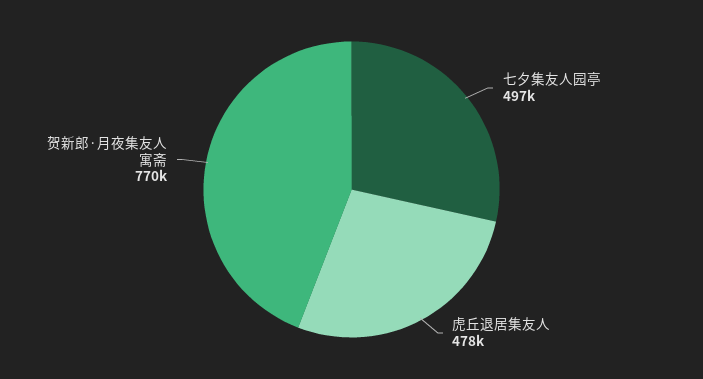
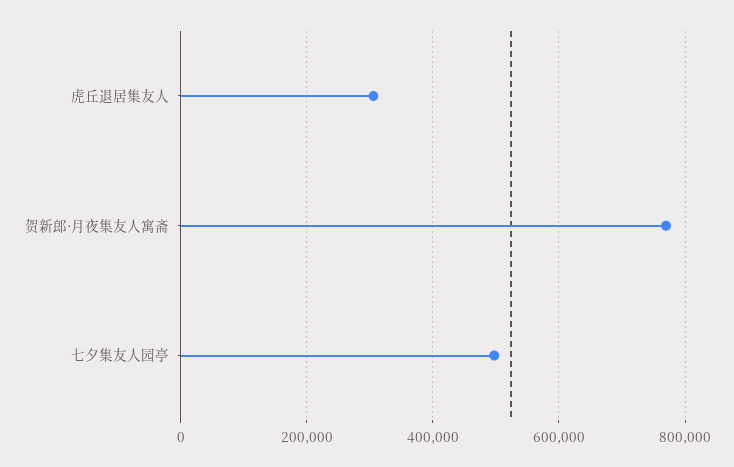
虎丘退居集友人: 478000 -> 300000

